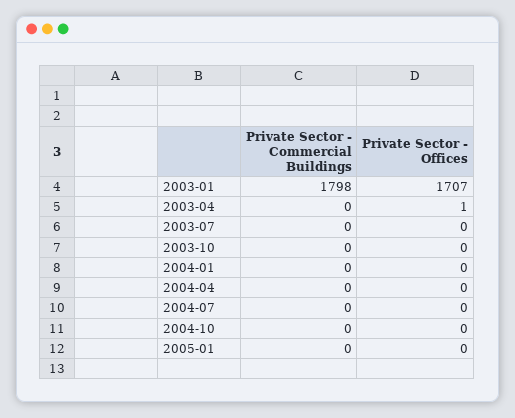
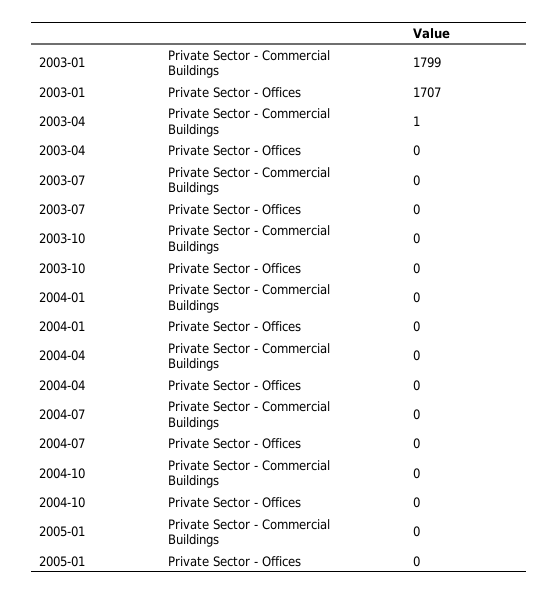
Private Sector - Commercial Buildings, 2003-01: 1798 -> 1799
Private Sector - Commercial Buildings, 2003-04: 0 -> 1
Private Sector - Offices, 2003-04: 1 -> 0

